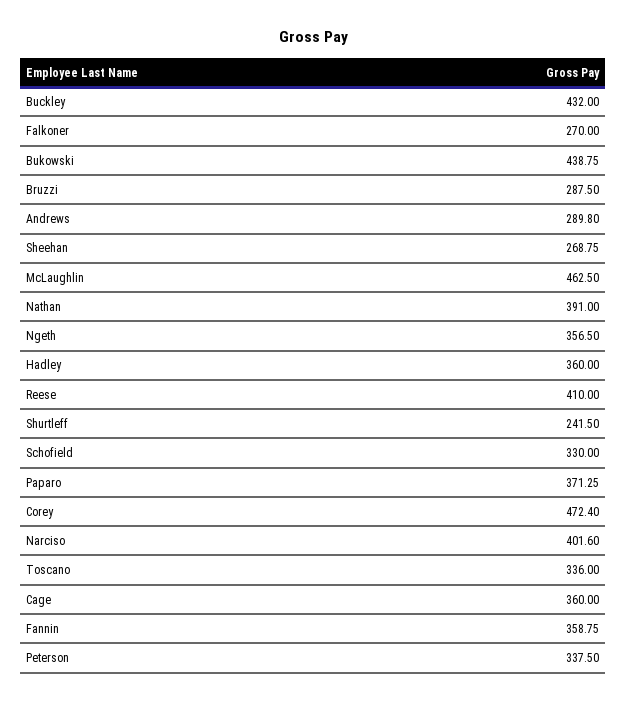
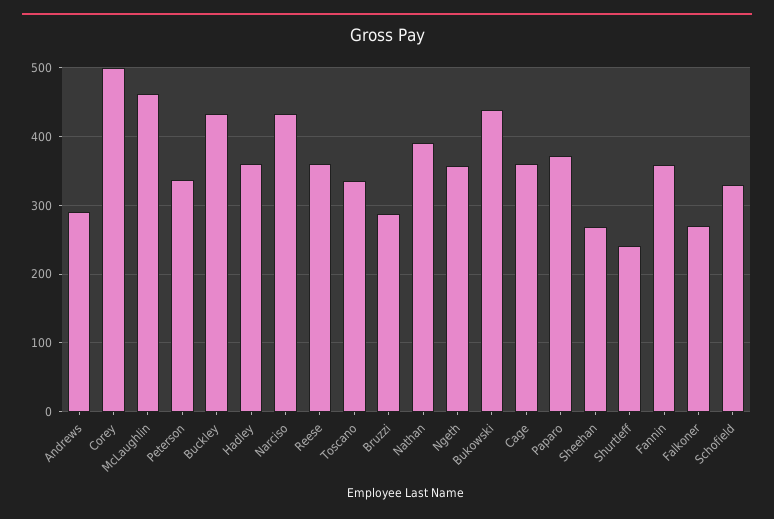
Reese: 410 -> 360
Corey: 472.4 -> 500
Narciso: 401.6 -> 430

